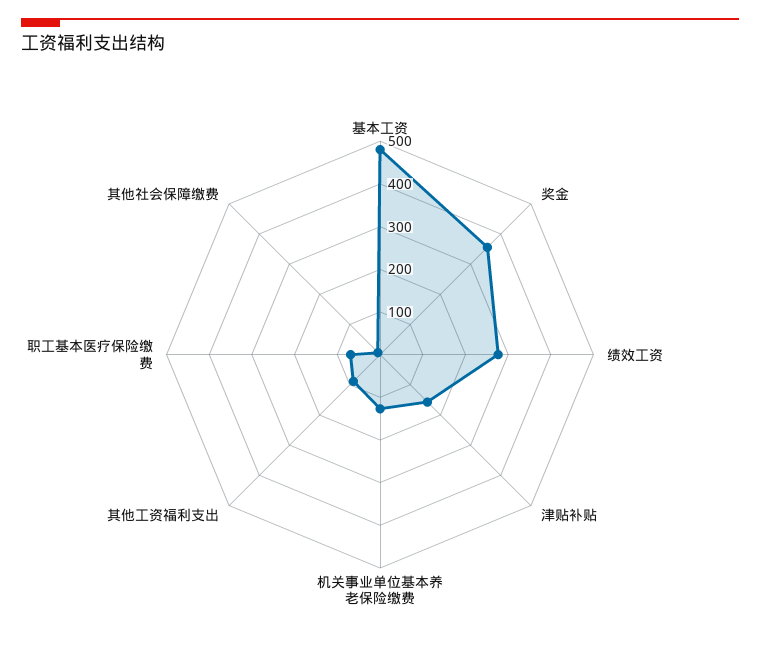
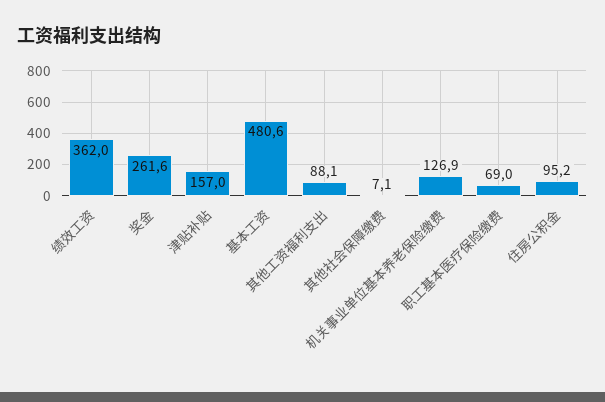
奖金: 360 -> 261.6
绩效工资: 280 -> 362
住房公积金: none -> 95.2

